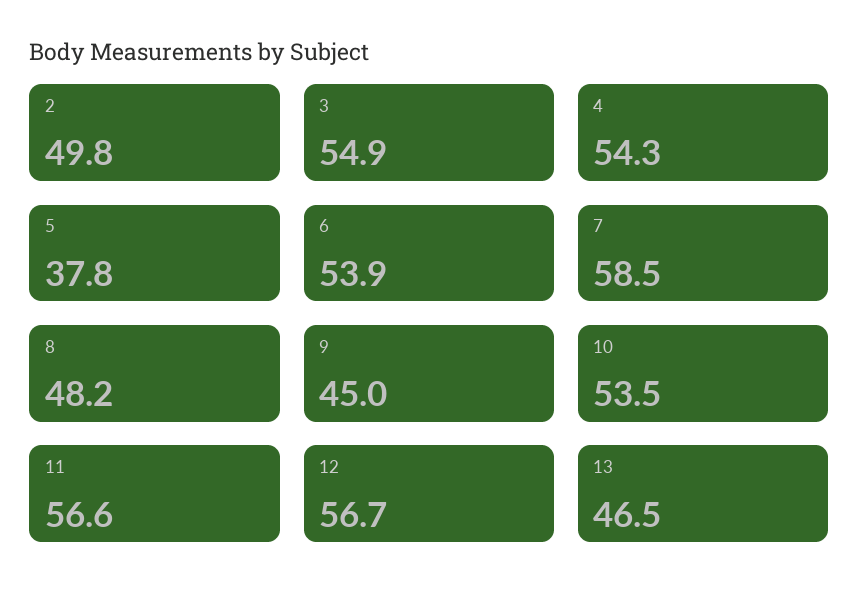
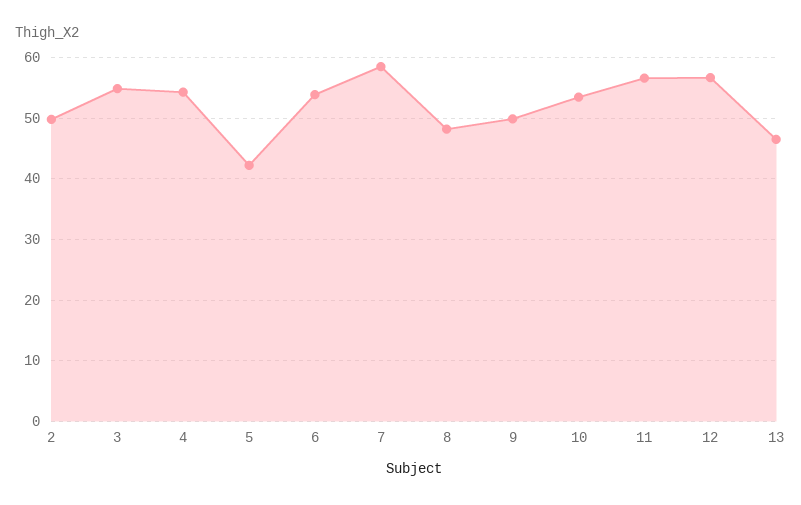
5: 37.8 -> 42
9: 45 -> 50

